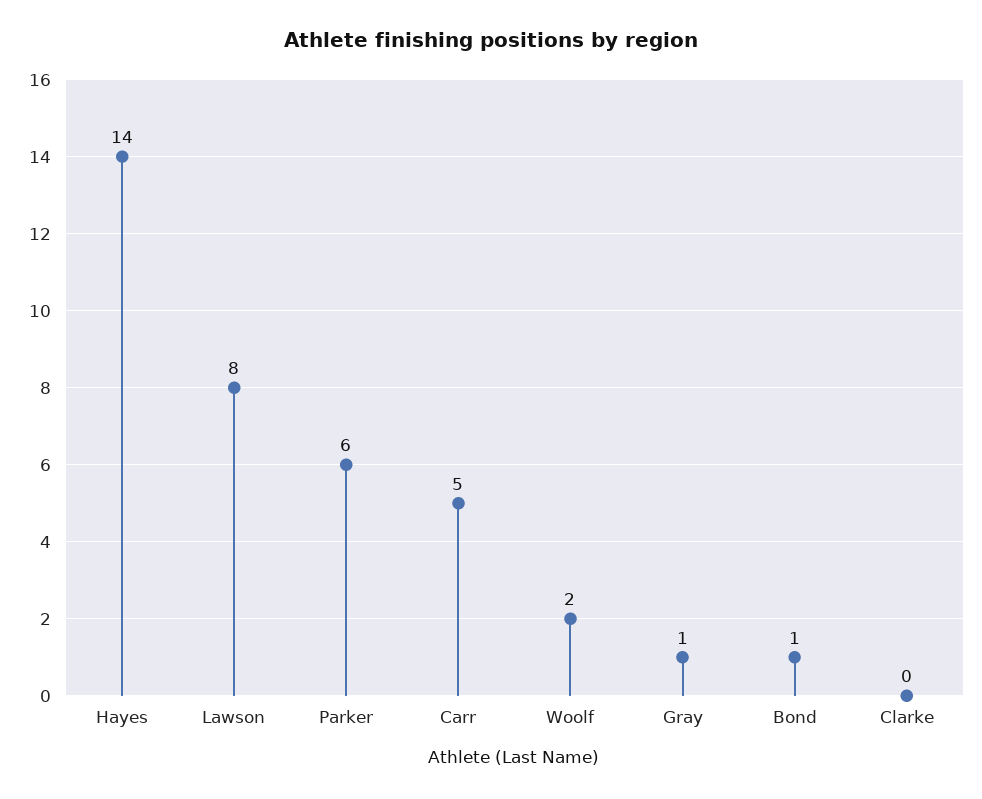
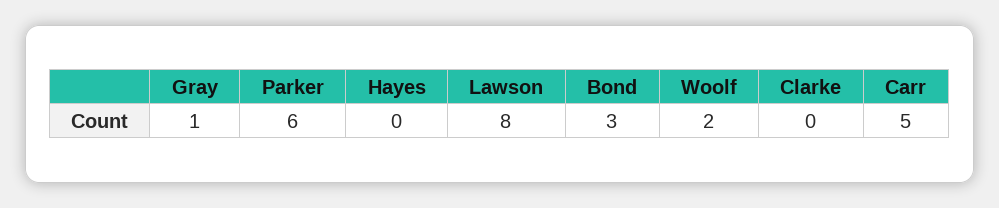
Hayes: 14 -> 0
Bond: 1 -> 3

